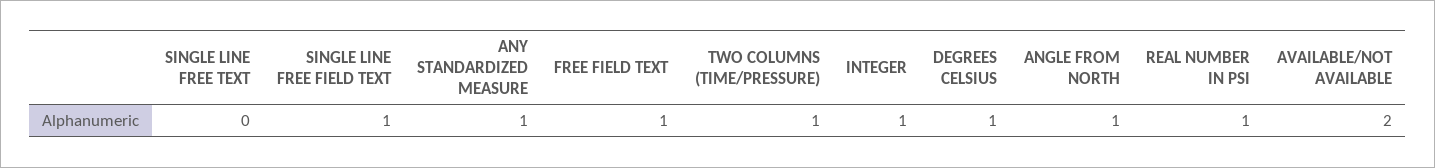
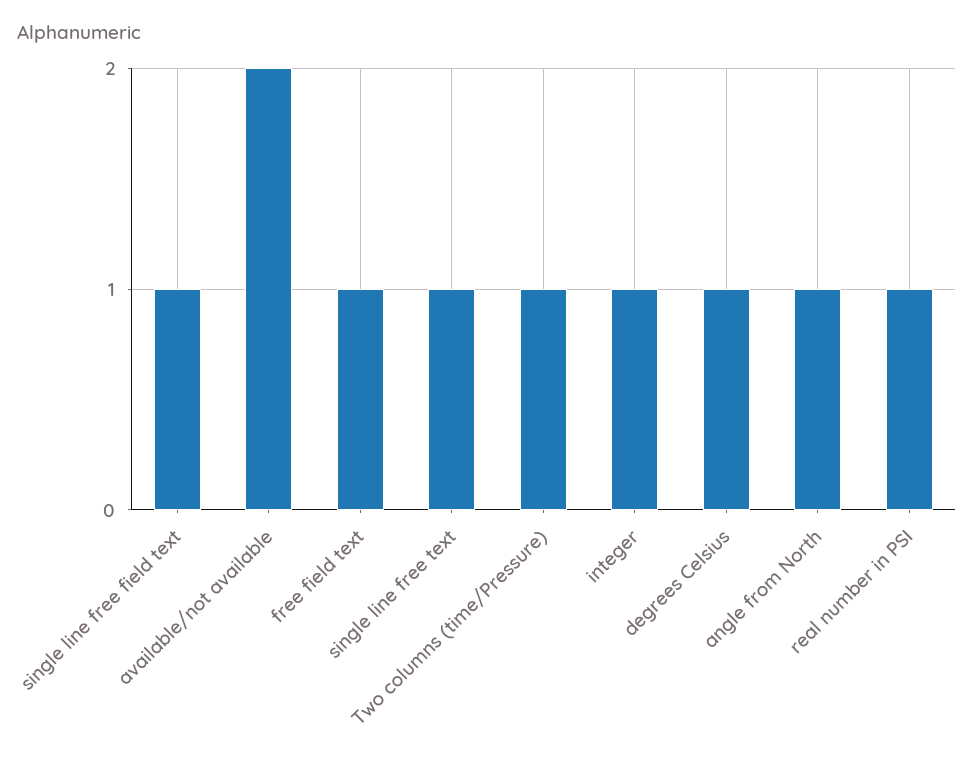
SINGLE LINE FREE TEXT: 0 -> 1
ANY STANDARDIZED MEASURE: 1 -> none

